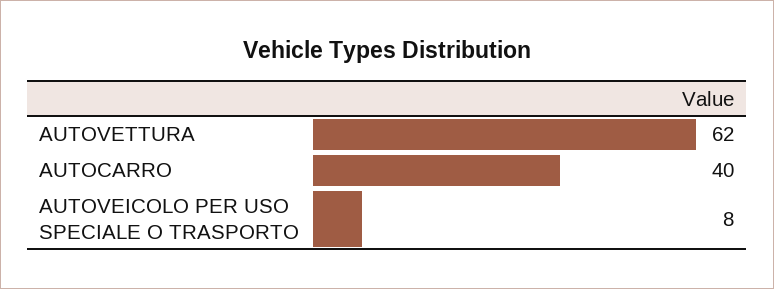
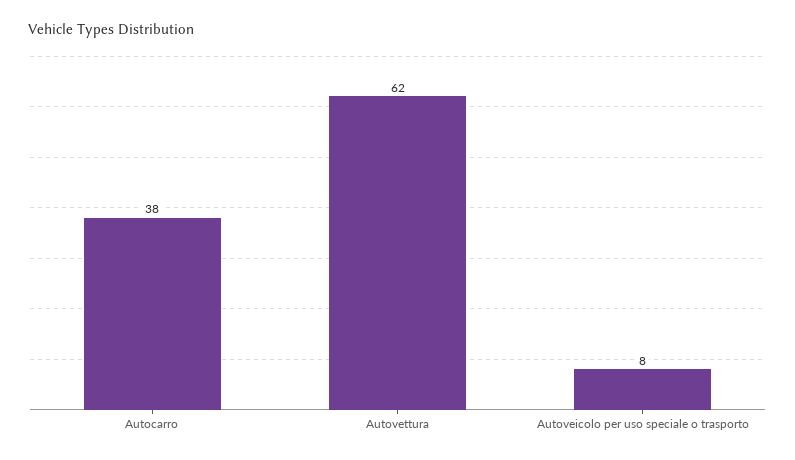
AUTOCARRO: 40 -> 38

